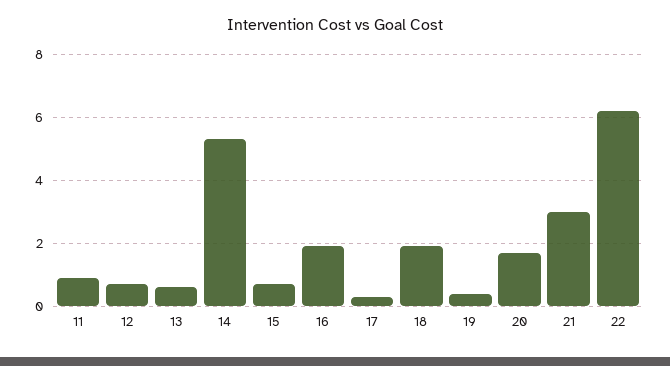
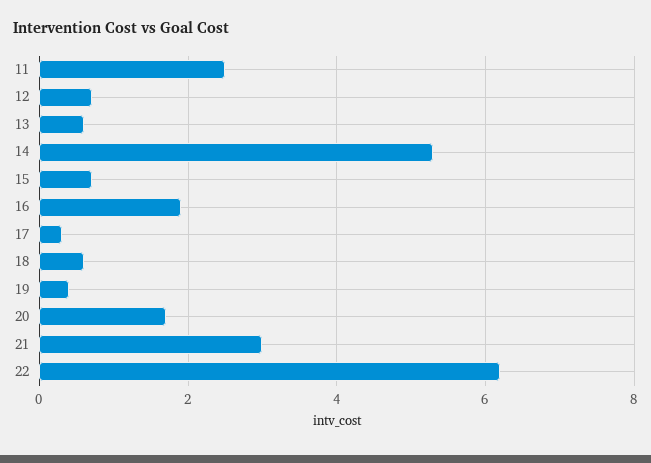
11: 1 -> 2.5
18: 2 -> 0.5

